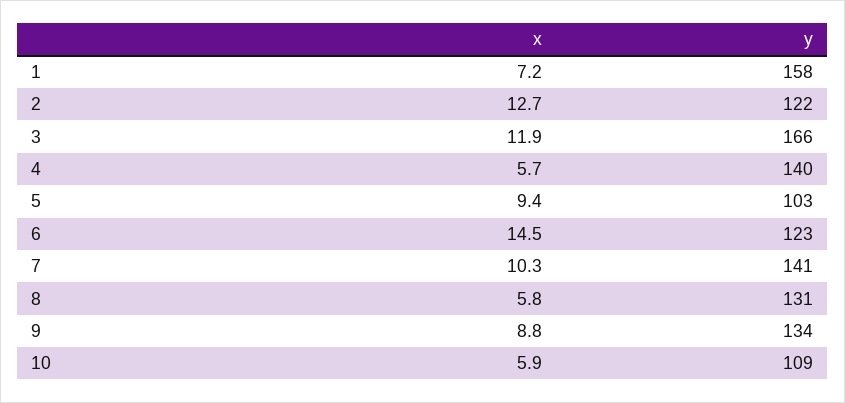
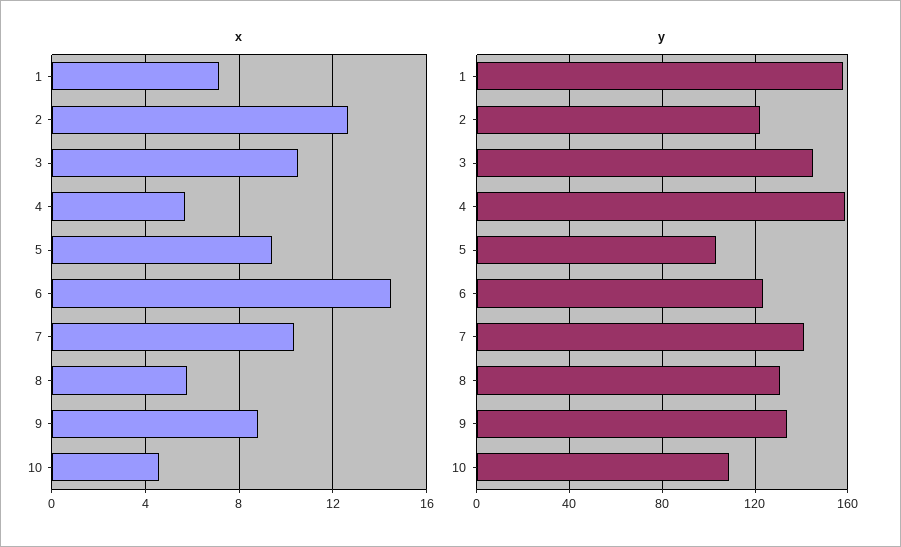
x, 3: 11.9 -> 10.5
y, 3: 166 -> 145
y, 4: 140 -> 160
x, 10: 5.9 -> 4.5

